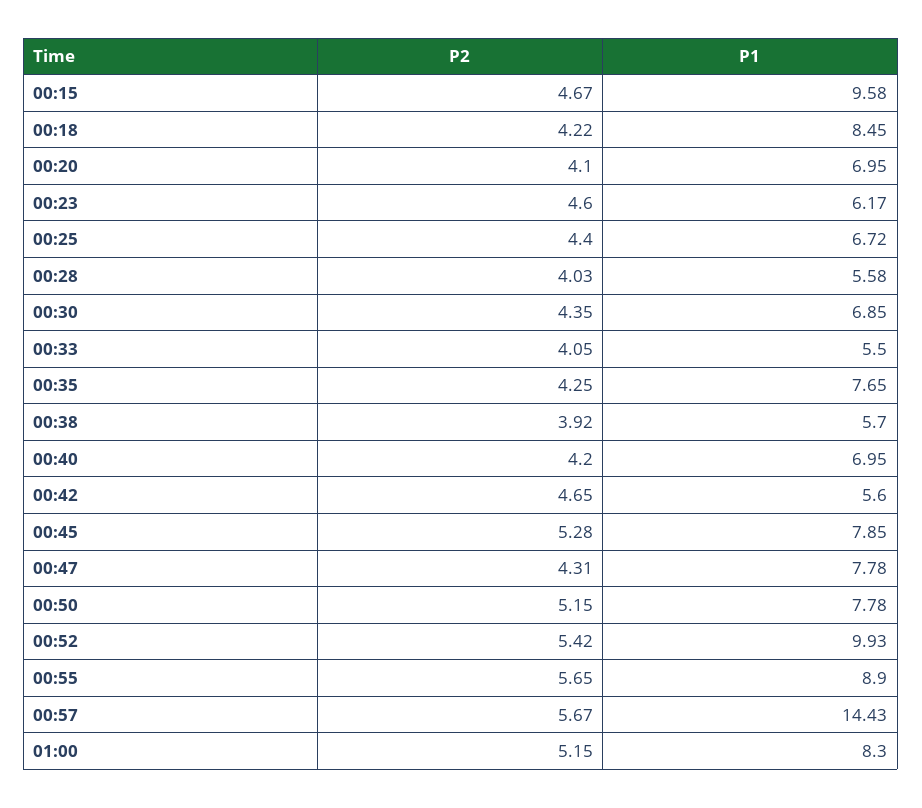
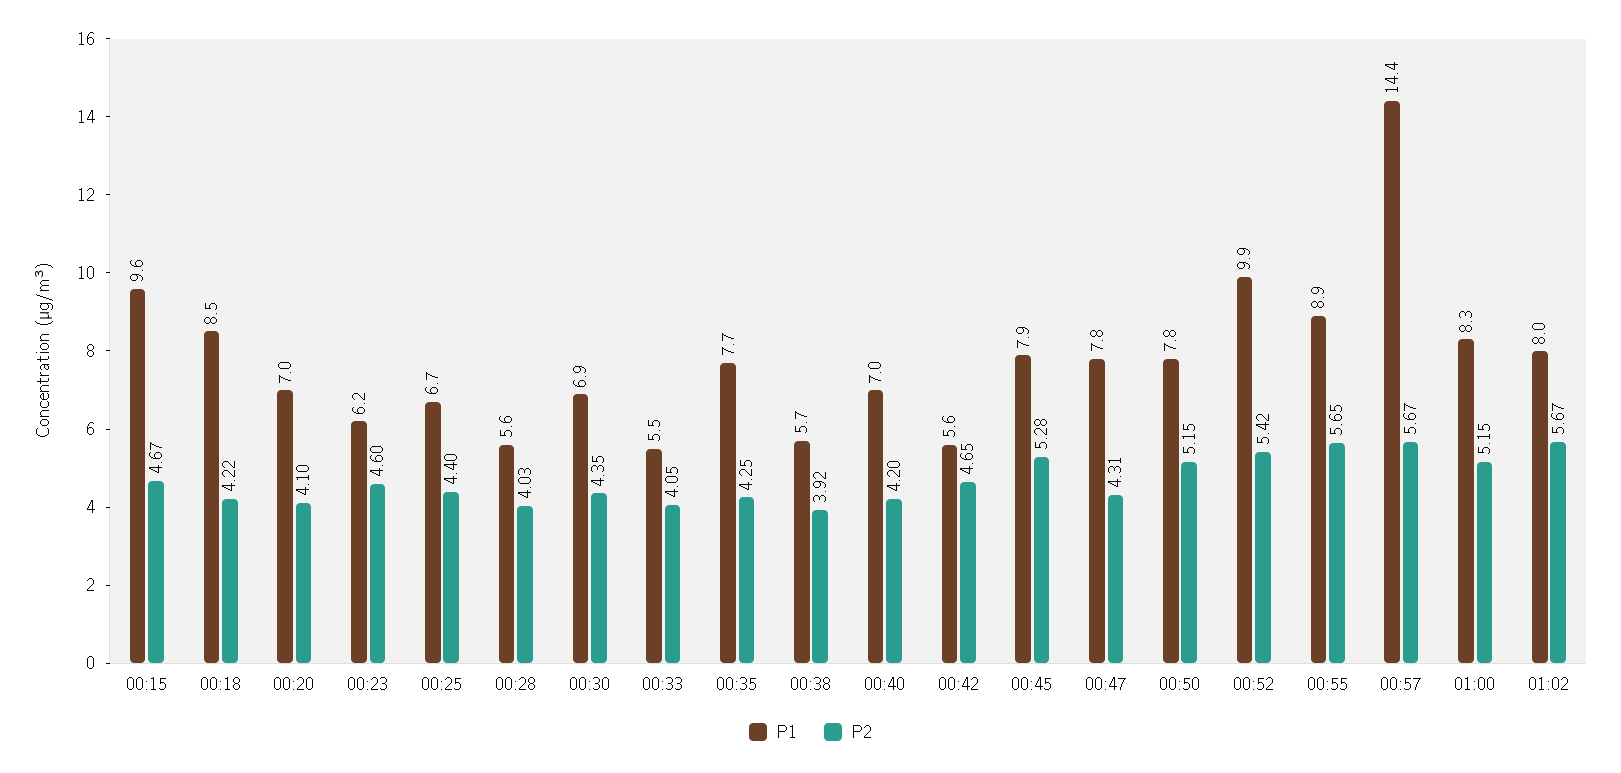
P1, 01:02: none -> 8
P2, 01:02: none -> 5.67

